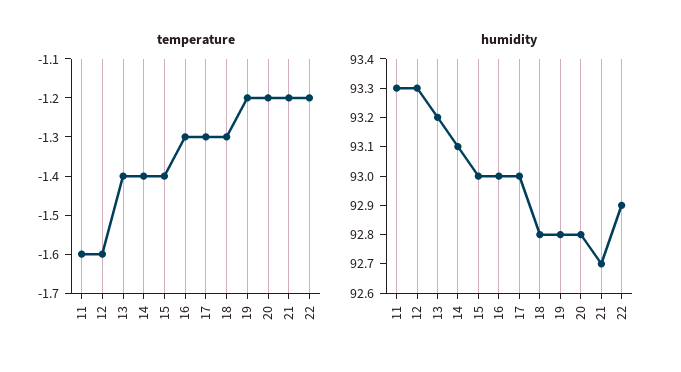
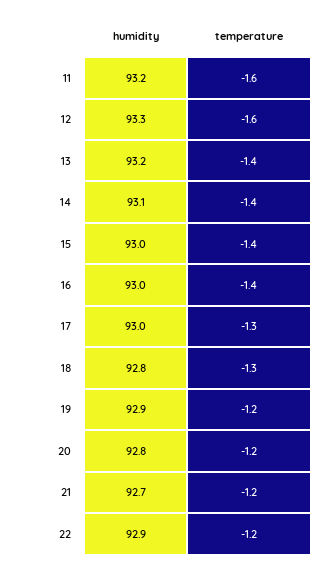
temperature, 16: -1.3 -> -1.4
humidity, 11: 93.3 -> 93.2
humidity, 19: 92.8 -> 92.9

